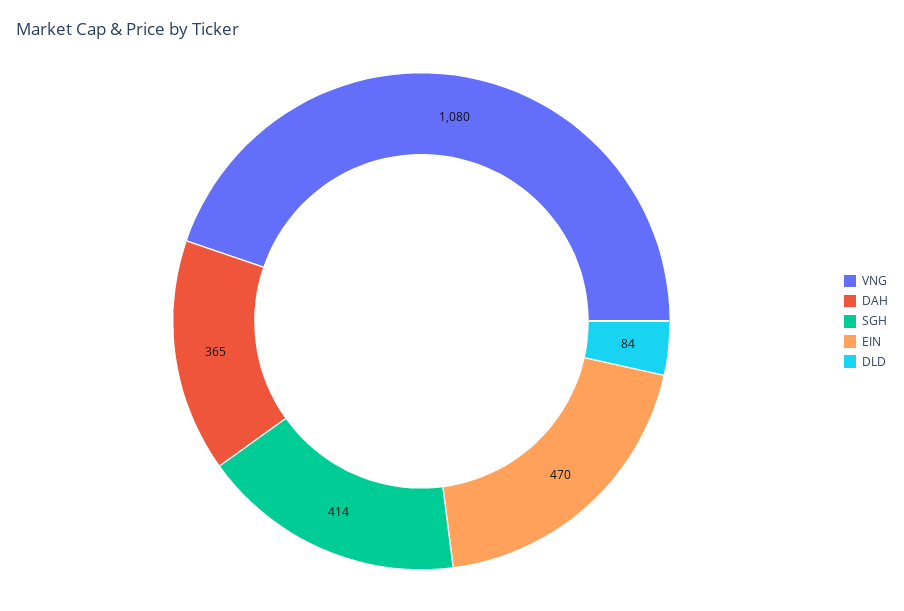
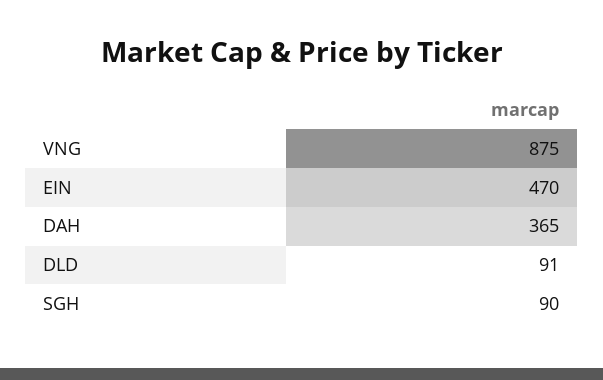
VNG: 1080 -> 875
SGH: 414 -> 90
DLD: 84 -> 91

